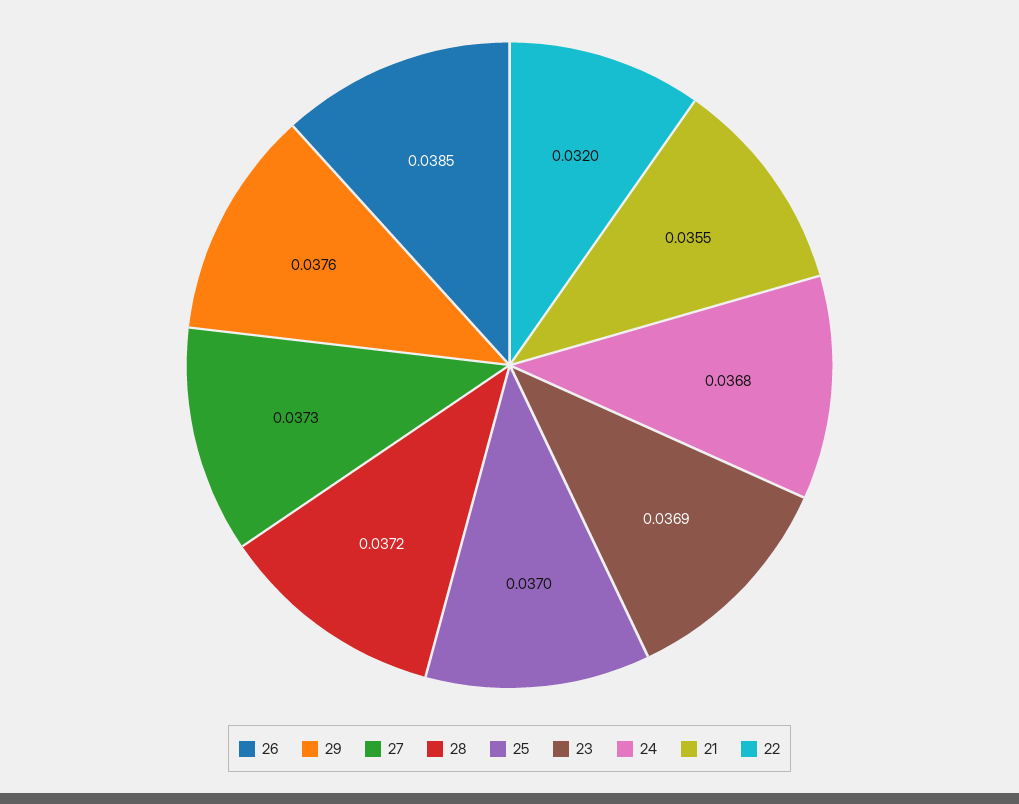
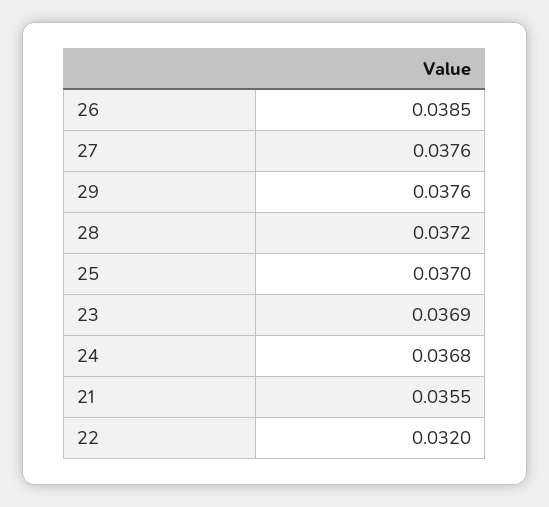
27: 0.0373 -> 0.0376

